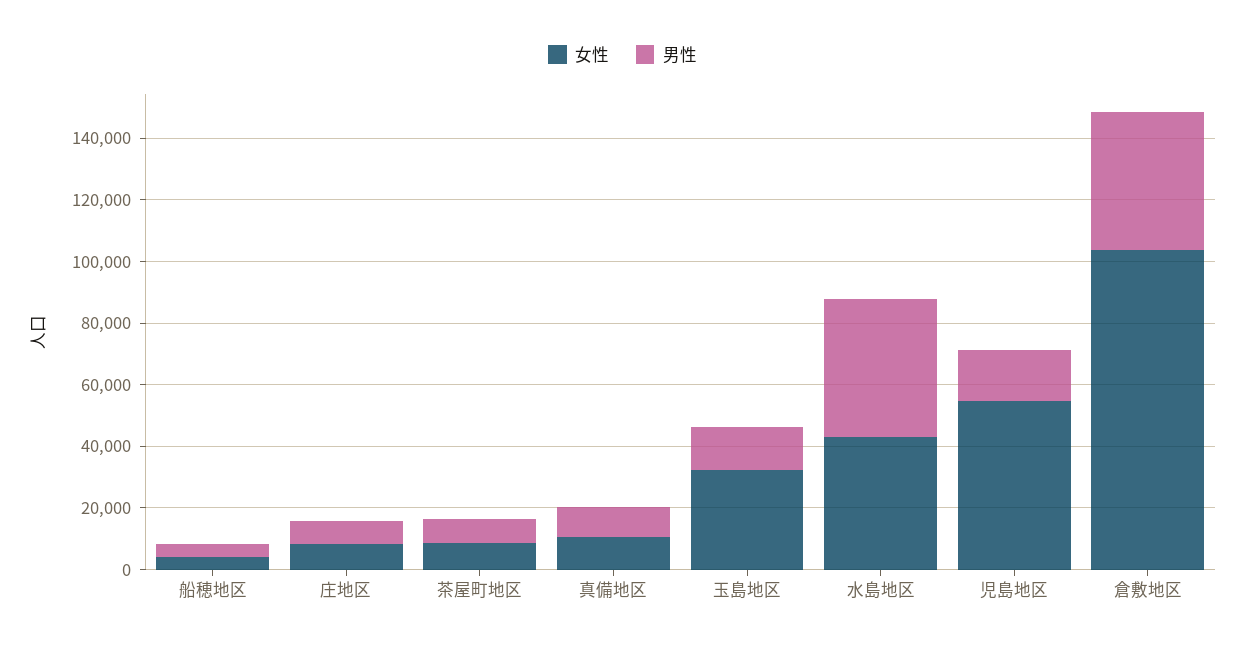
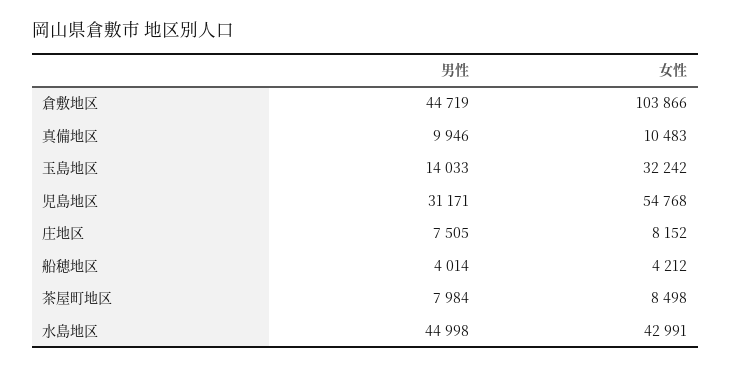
男性, 児島地区: 15000 -> 31171

